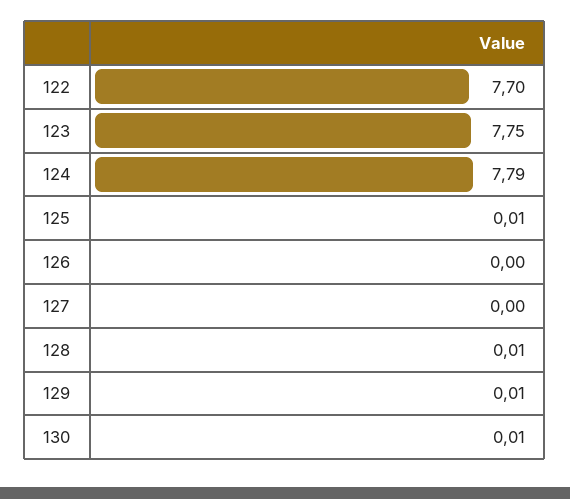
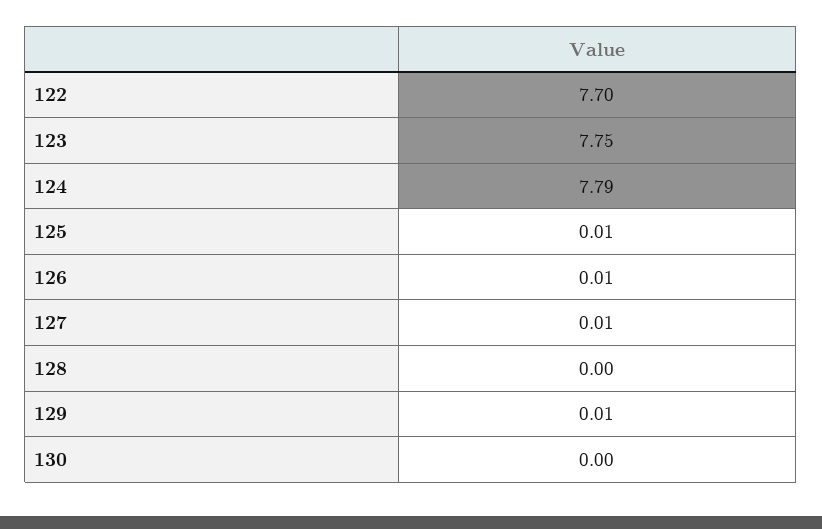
126: 0 -> 0.01
127: 0 -> 0.01
128: 0.01 -> 0
130: 0.01 -> 0

